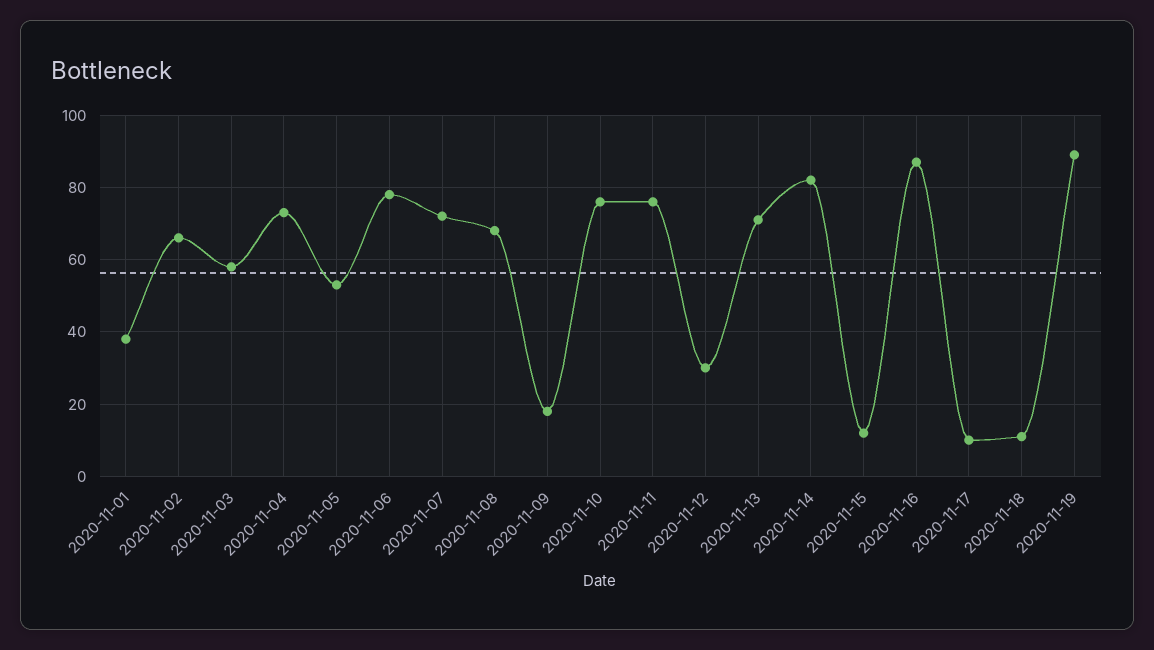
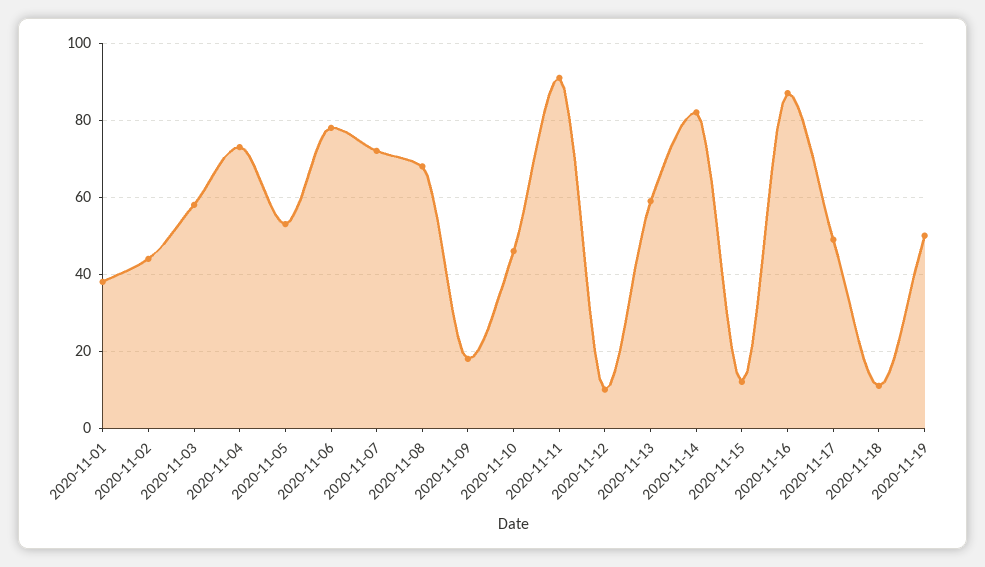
2020-11-02: 65 -> 45
2020-11-10: 75 -> 45
2020-11-11: 75 -> 90
2020-11-12: 30 -> 10
2020-11-13: 70 -> 60
2020-11-17: 10 -> 50
2020-11-19: 90 -> 50

